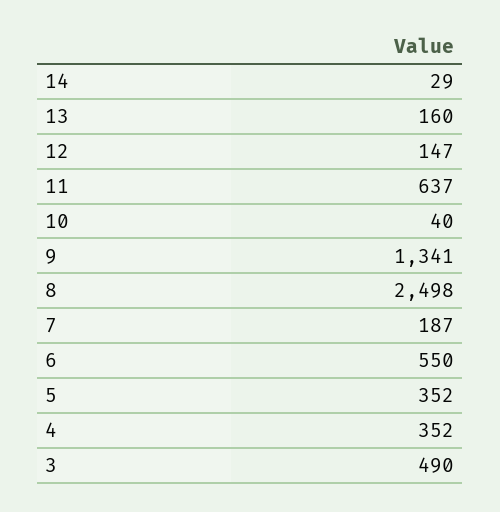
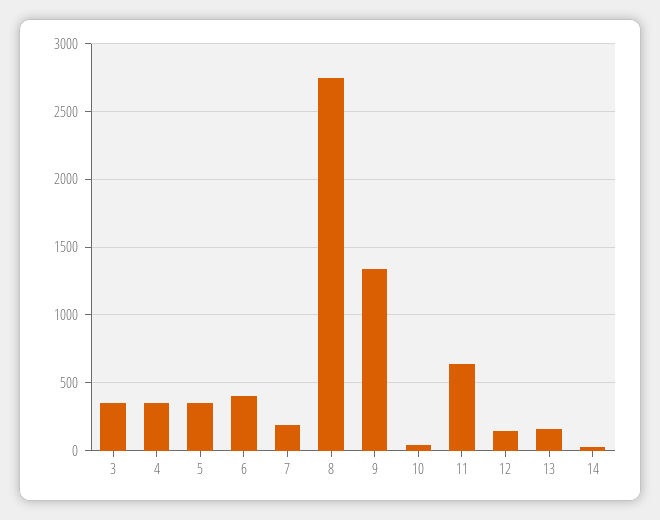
8: 2498 -> 2750
6: 550 -> 400
3: 490 -> 350

